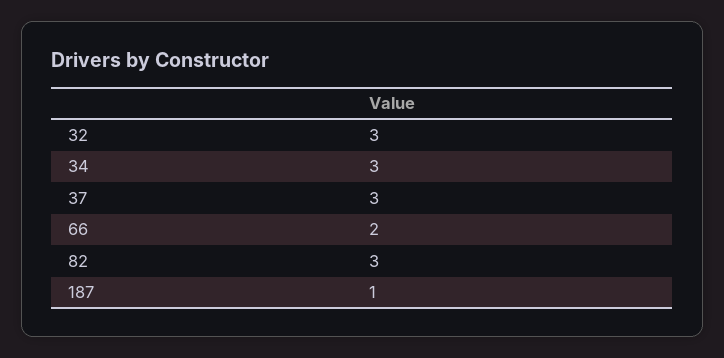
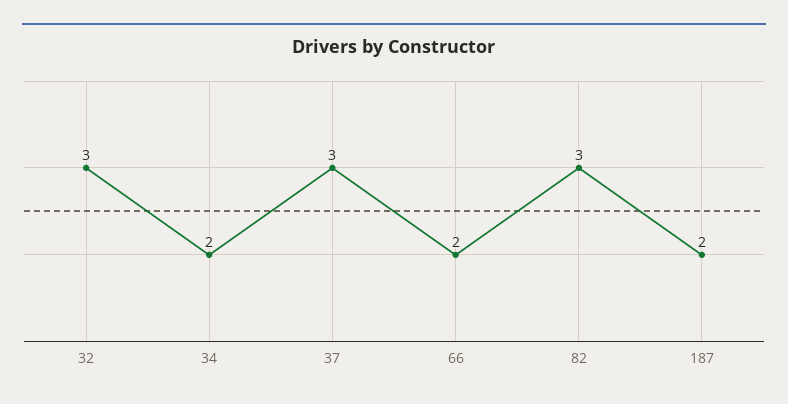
34: 3 -> 2
187: 1 -> 2

